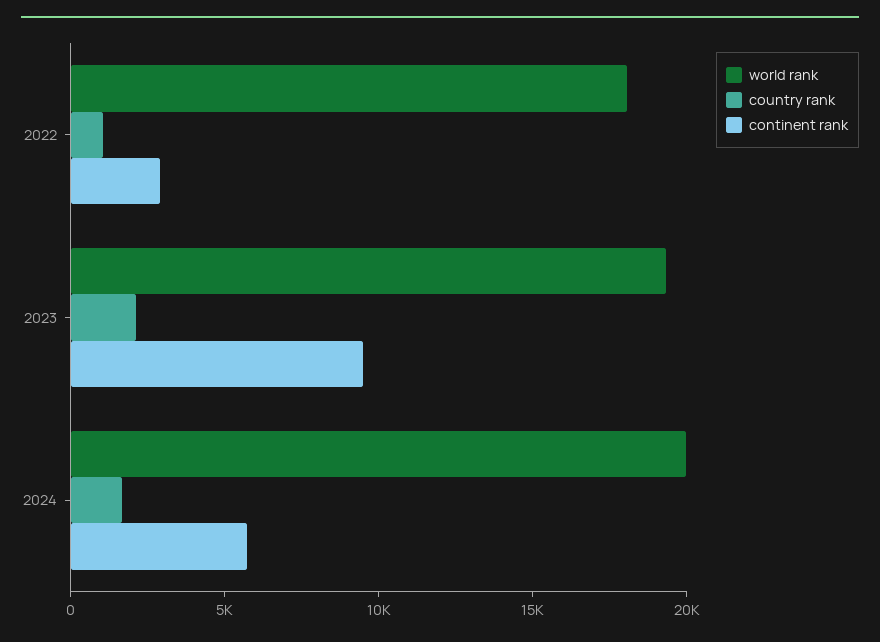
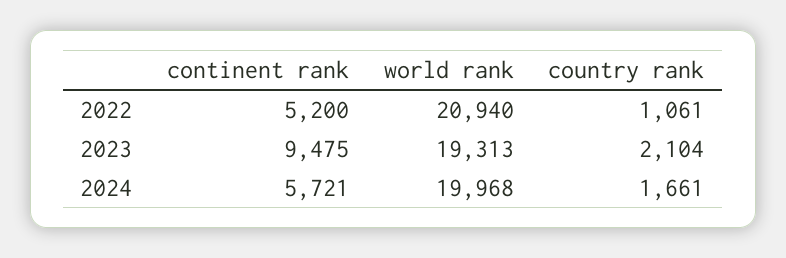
world rank, 2022: 18000 -> 20940
continent rank, 2022: 3000 -> 5200

